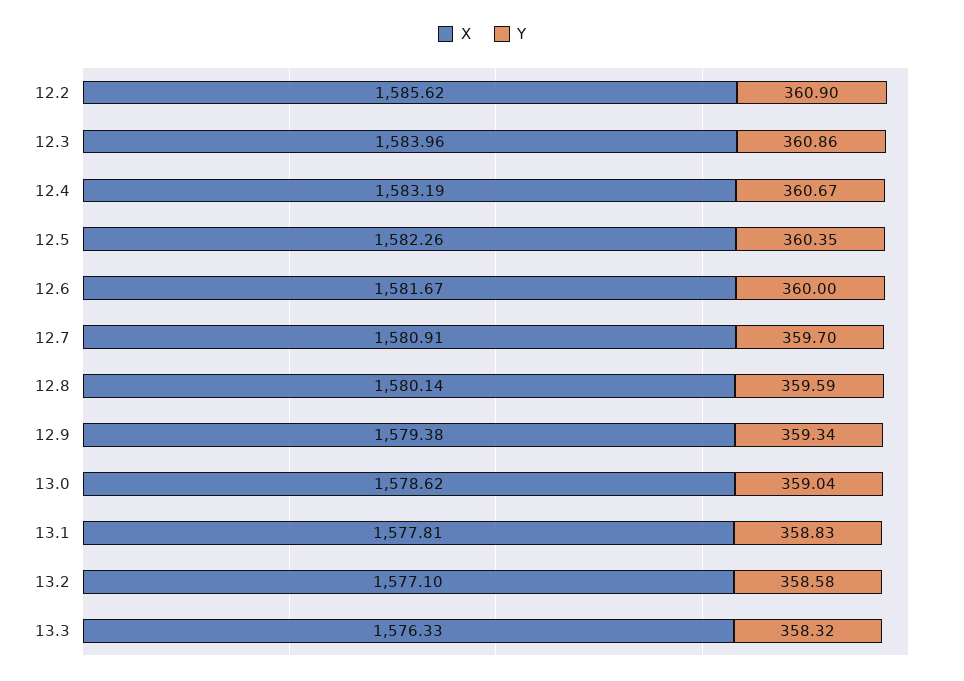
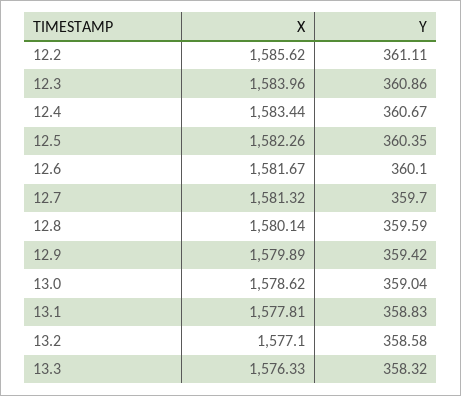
Y, 12.2: 360.9 -> 361.11
X, 12.4: 1583.19 -> 1583.44
Y, 12.6: 360 -> 360.1
X, 12.7: 1580.91 -> 1581.32
X, 12.9: 1579.38 -> 1579.89
Y, 12.9: 359.34 -> 359.42

